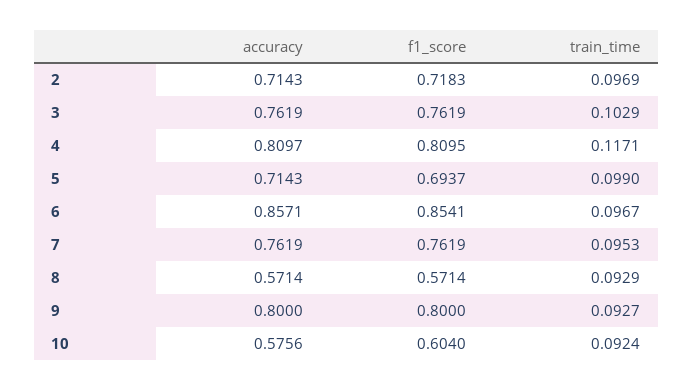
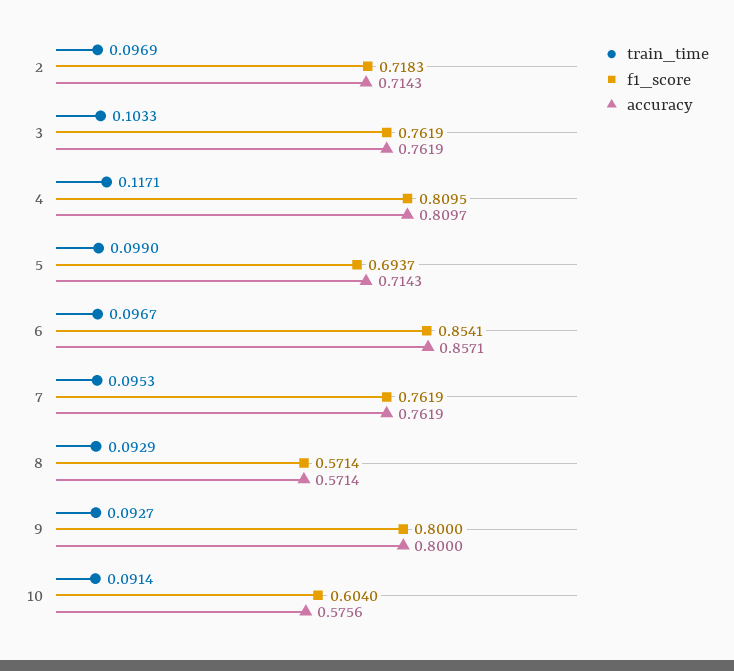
train_time, 3: 0.1029 -> 0.1033
train_time, 10: 0.0924 -> 0.0914

